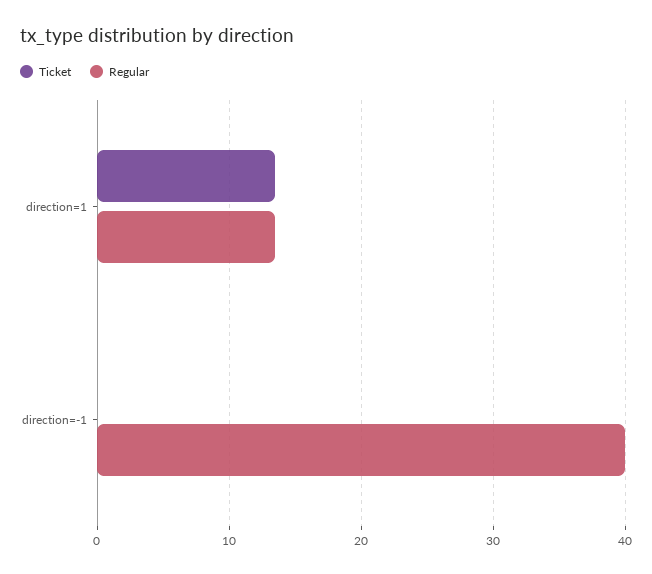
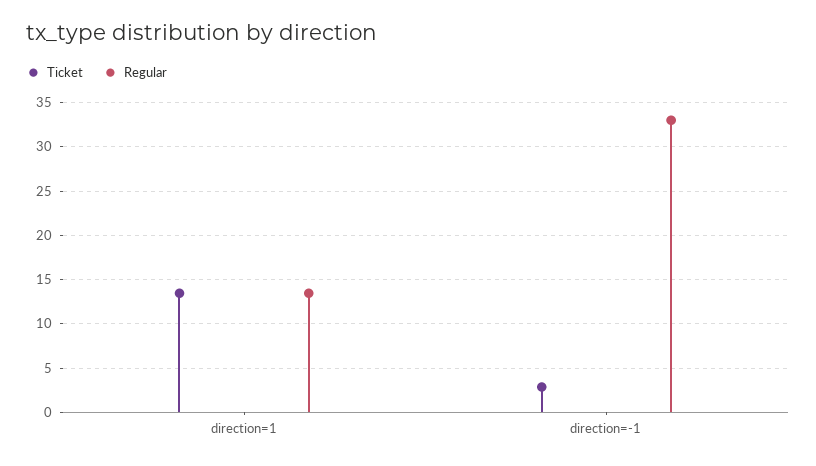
Ticket, direction=-1: 0 -> 3
Regular, direction=-1: 40 -> 33

